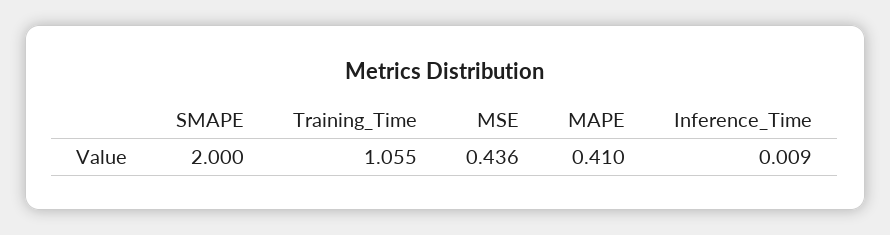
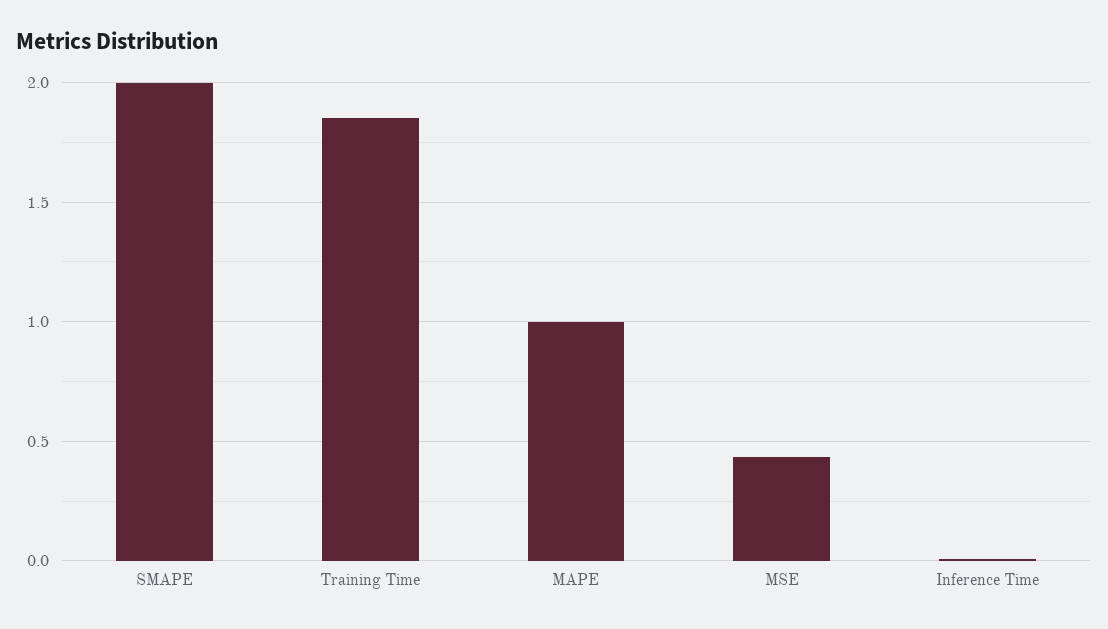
Training_Time: 1.055 -> 1.85
MAPE: 0.41 -> 1

